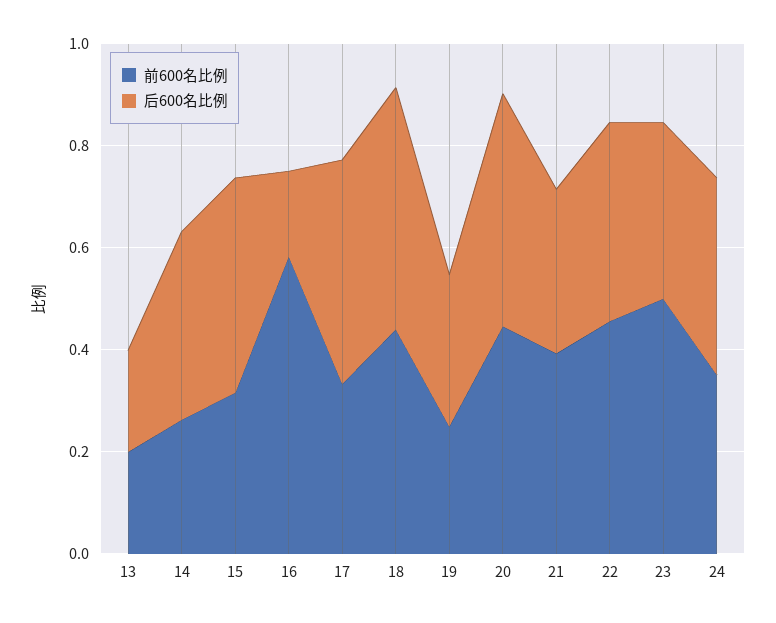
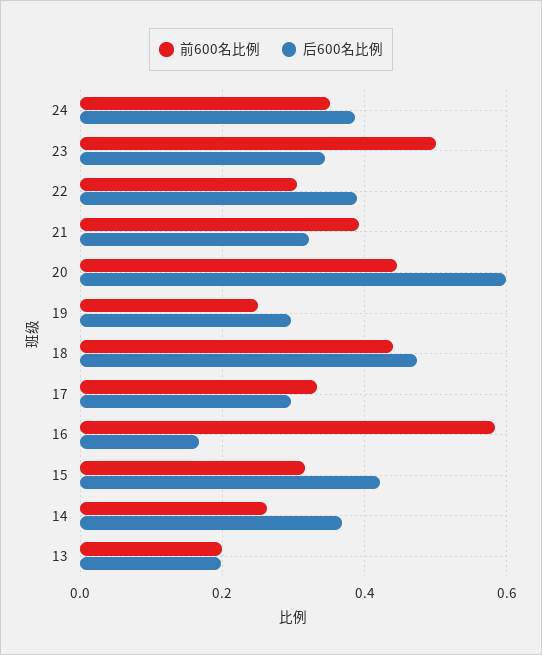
后600名比例, 17: 0.45 -> 0.3
后600名比例, 20: 0.45 -> 0.6
前600名比例, 22: 0.45 -> 0.3

